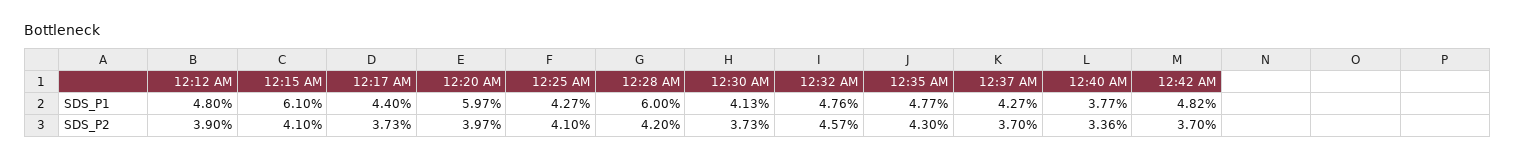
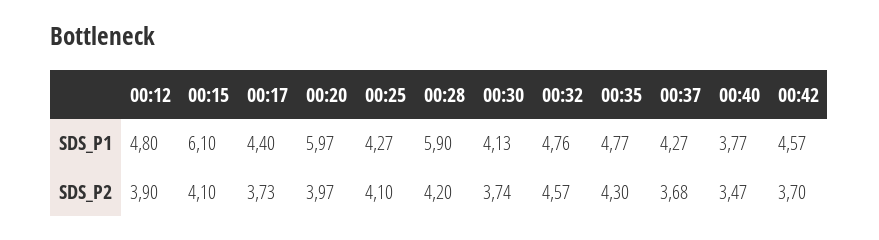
12:28 AM, SDS_P1: 6 -> 5.9
12:42 AM, SDS_P1: 4.82 -> 4.57
12:30 AM, SDS_P2: 3.73 -> 3.74
12:37 AM, SDS_P2: 3.7 -> 3.68
12:40 AM, SDS_P2: 3.36 -> 3.47

